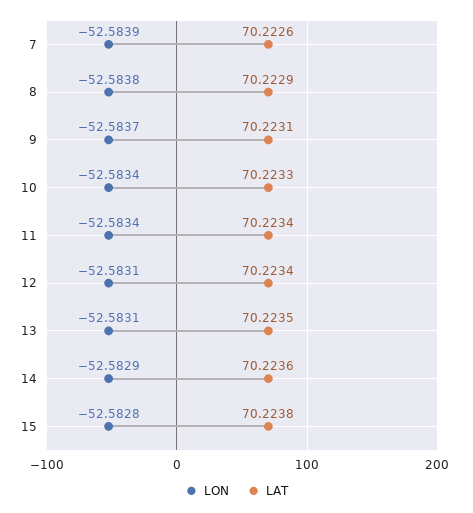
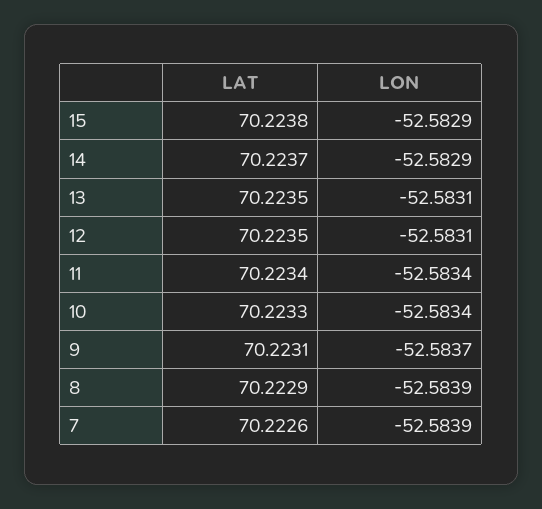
LON, 8: -52.5838 -> -52.5839
LAT, 12: 70.2234 -> 70.2235
LAT, 14: 70.2236 -> 70.2237
LON, 15: -52.5828 -> -52.5829

